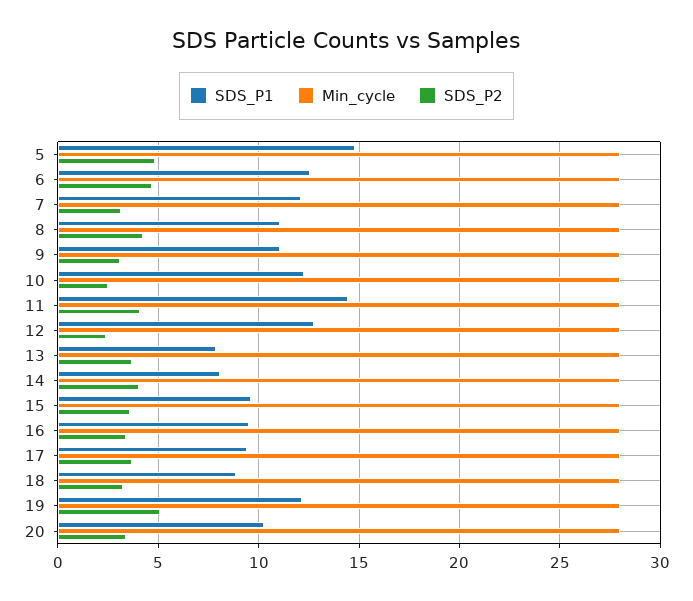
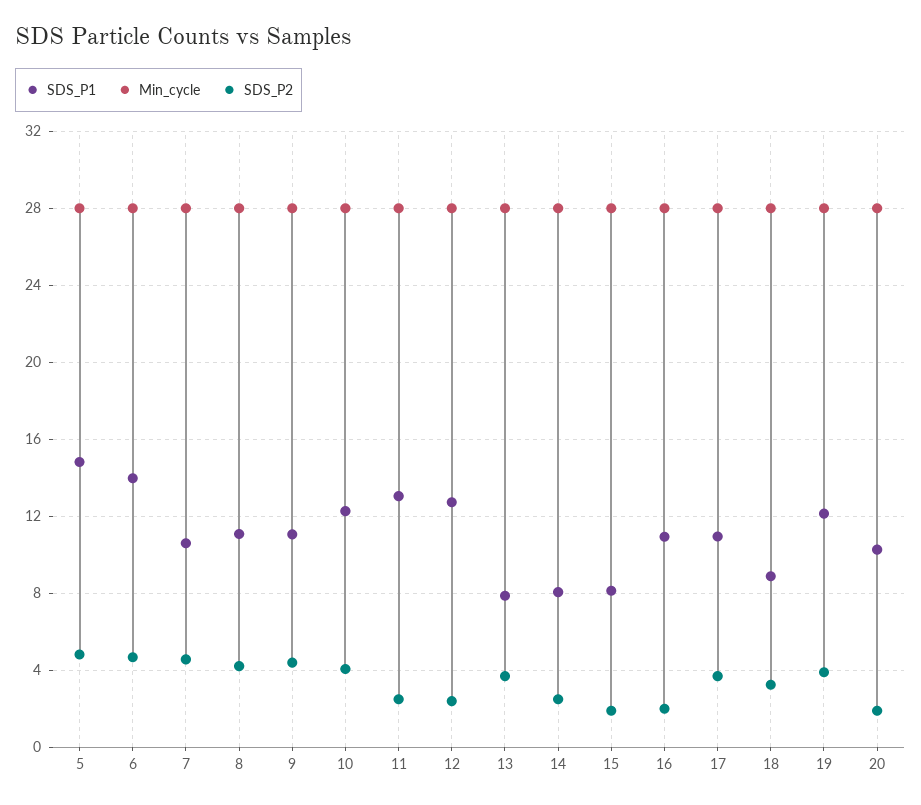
SDS_P1, 6: 12.5 -> 14
SDS_P1, 7: 12 -> 10.5
SDS_P2, 7: 3 -> 4.5
SDS_P2, 9: 3 -> 4.5
SDS_P2, 10: 2.5 -> 4
SDS_P1, 11: 14.5 -> 13
SDS_P2, 11: 4 -> 2.5
SDS_P2, 14: 4 -> 2.5
SDS_P1, 15: 9.5 -> 8
SDS_P2, 15: 3.5 -> 2
SDS_P1, 16: 9.5 -> 11
SDS_P2, 16: 3.5 -> 2
SDS_P1, 17: 9.5 -> 11
SDS_P2, 19: 5 -> 4
SDS_P2, 20: 3.5 -> 2

